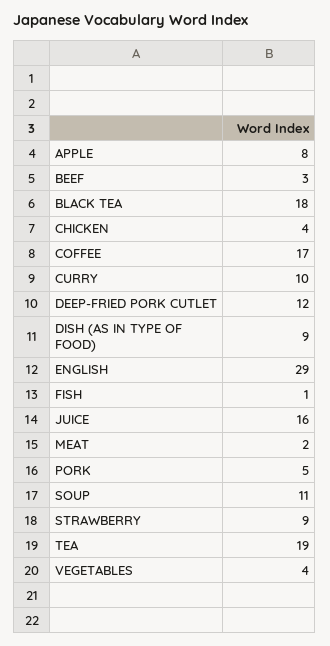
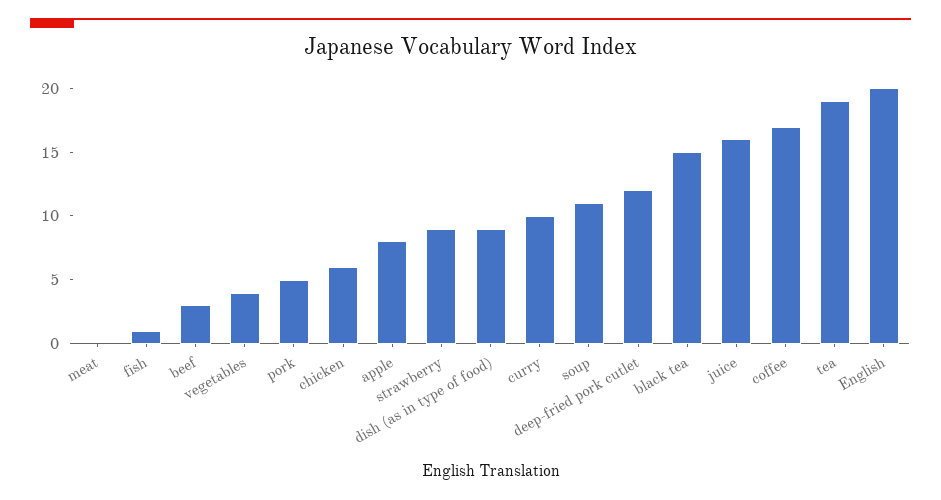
BLACK TEA: 18 -> 15
CHICKEN: 4 -> 6
ENGLISH: 29 -> 20
MEAT: 2 -> 0

